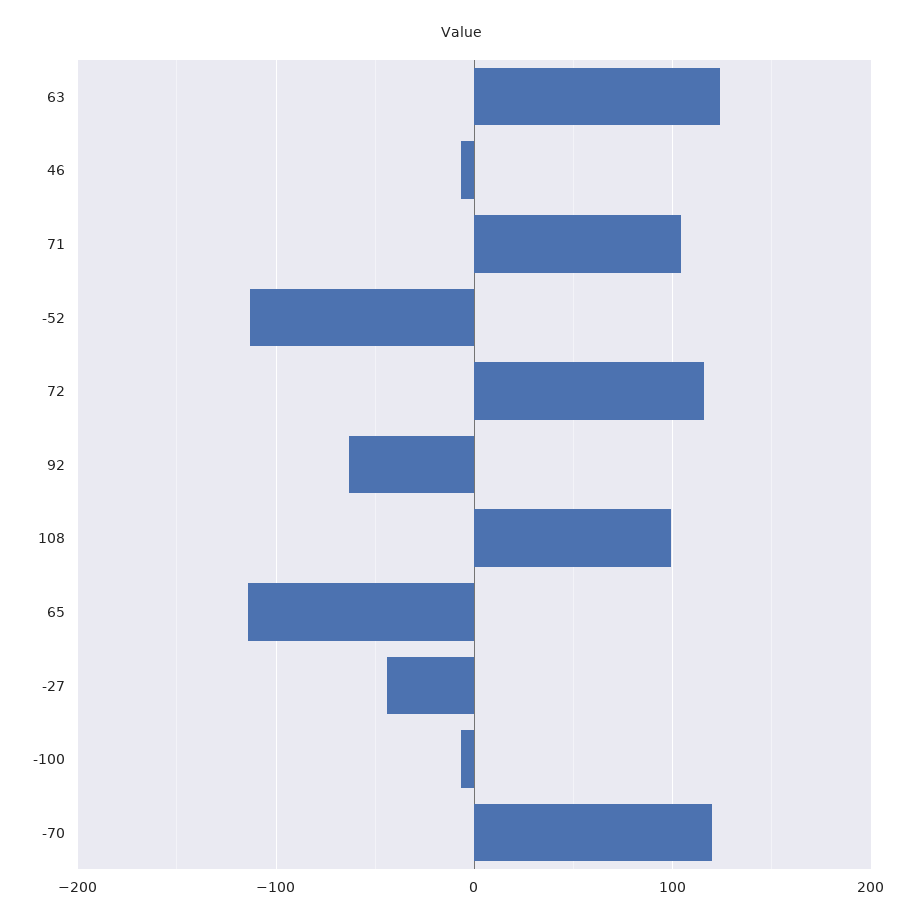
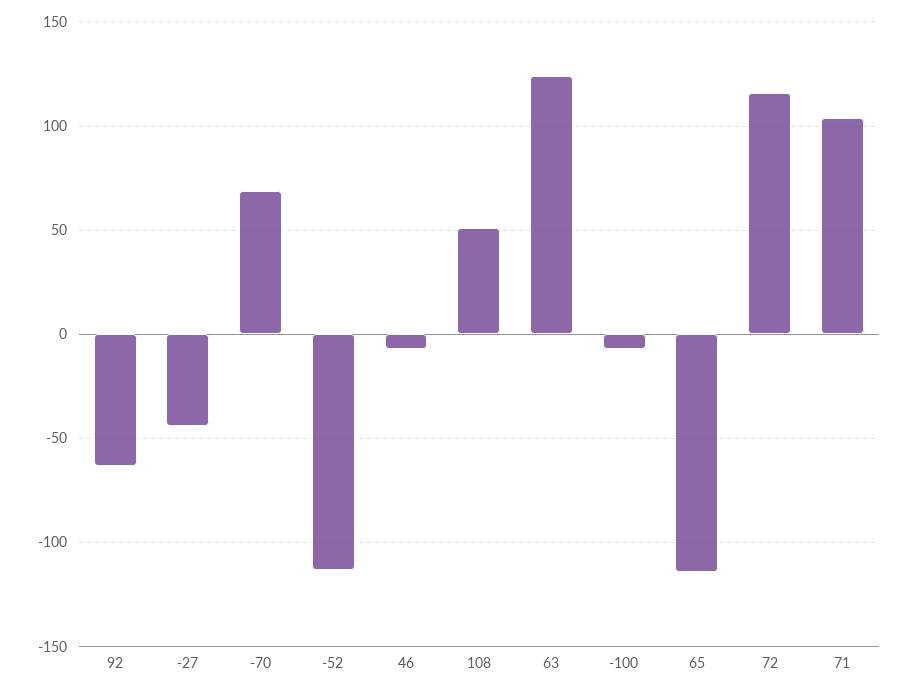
108: 100 -> 50
-70: 120 -> 70

